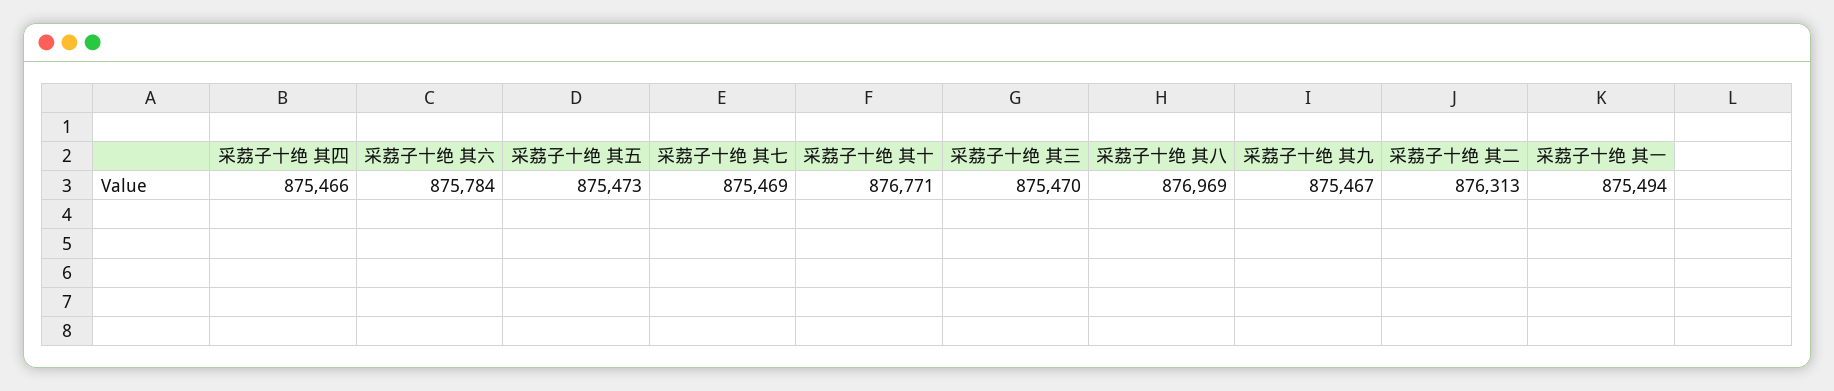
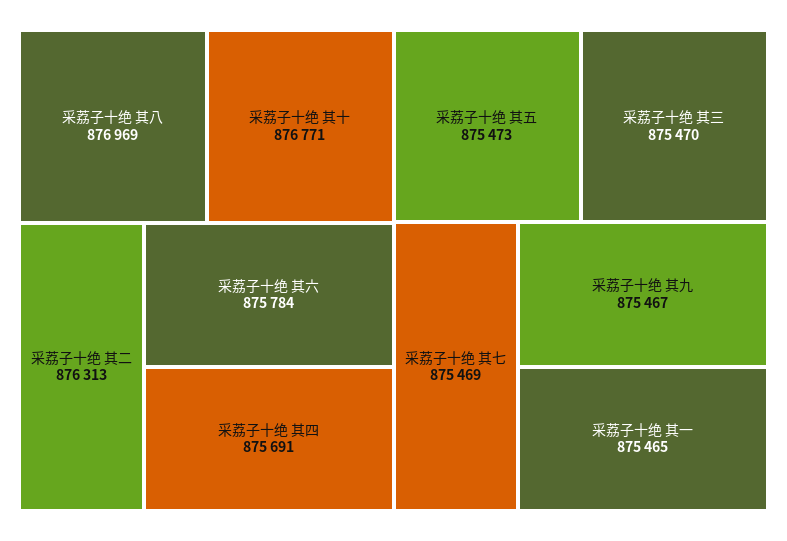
采荔子十绝 其四: 875466 -> 875691
采荔子十绝 其一: 875494 -> 875465

